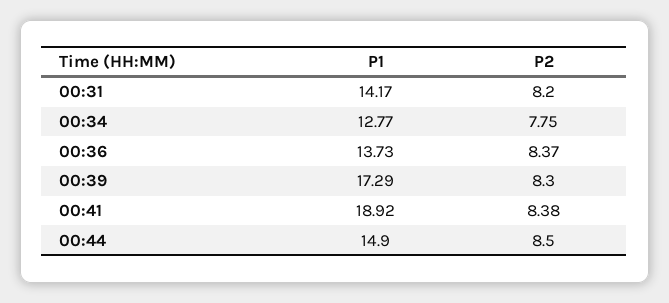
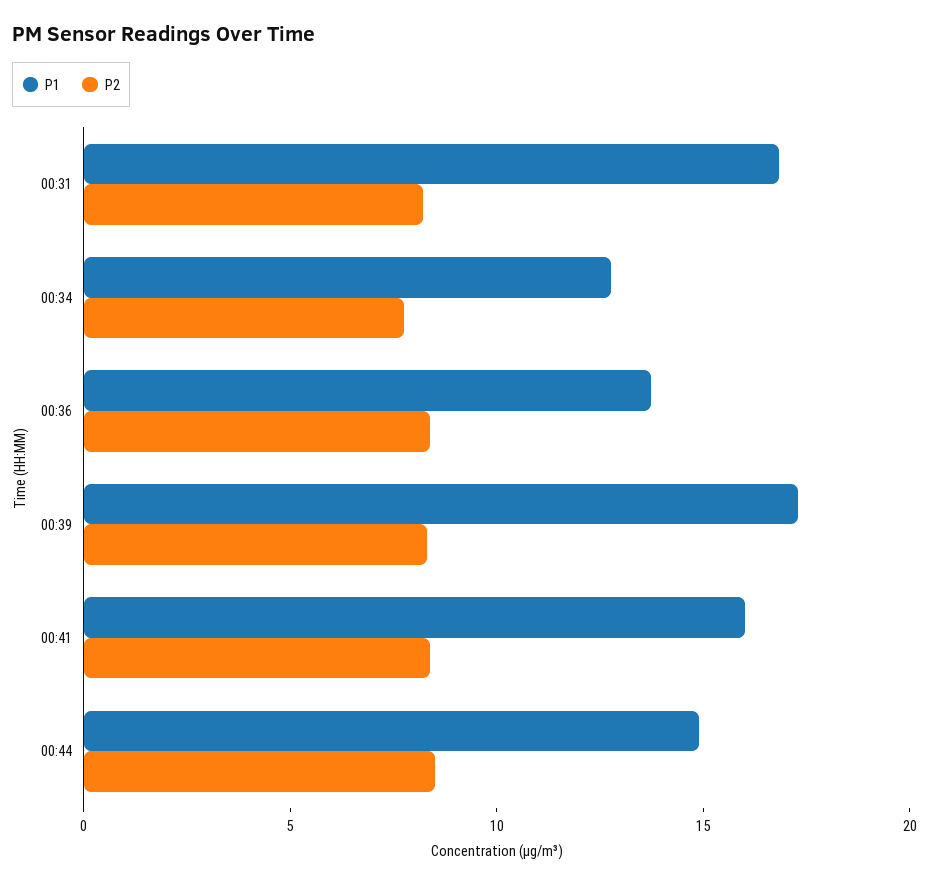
P1, 00:31: 14.17 -> 17
P1, 00:41: 18.92 -> 16

